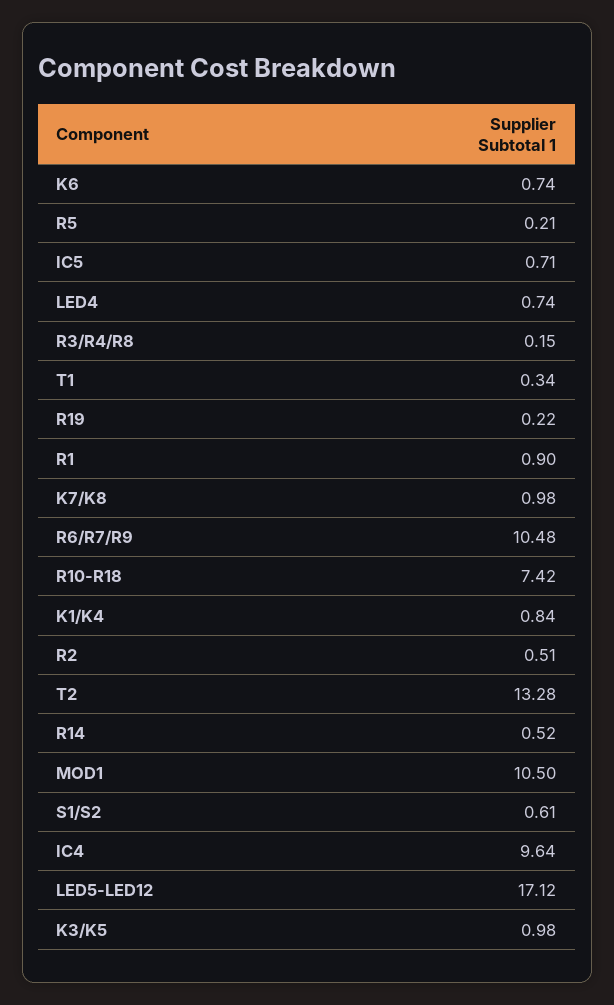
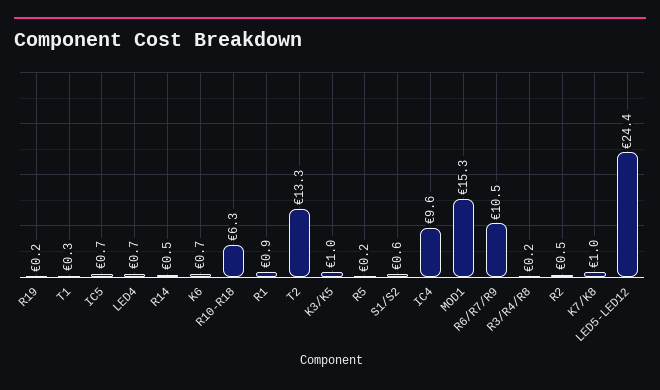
R10-R18: 7.42 -> 6.3
K1/K4: 0.84 -> none
MOD1: 10.5 -> 15.3
LED5-LED12: 17.12 -> 24.4

